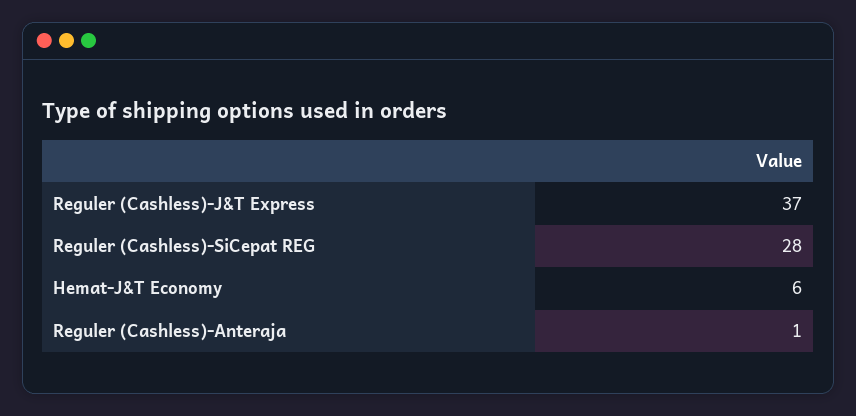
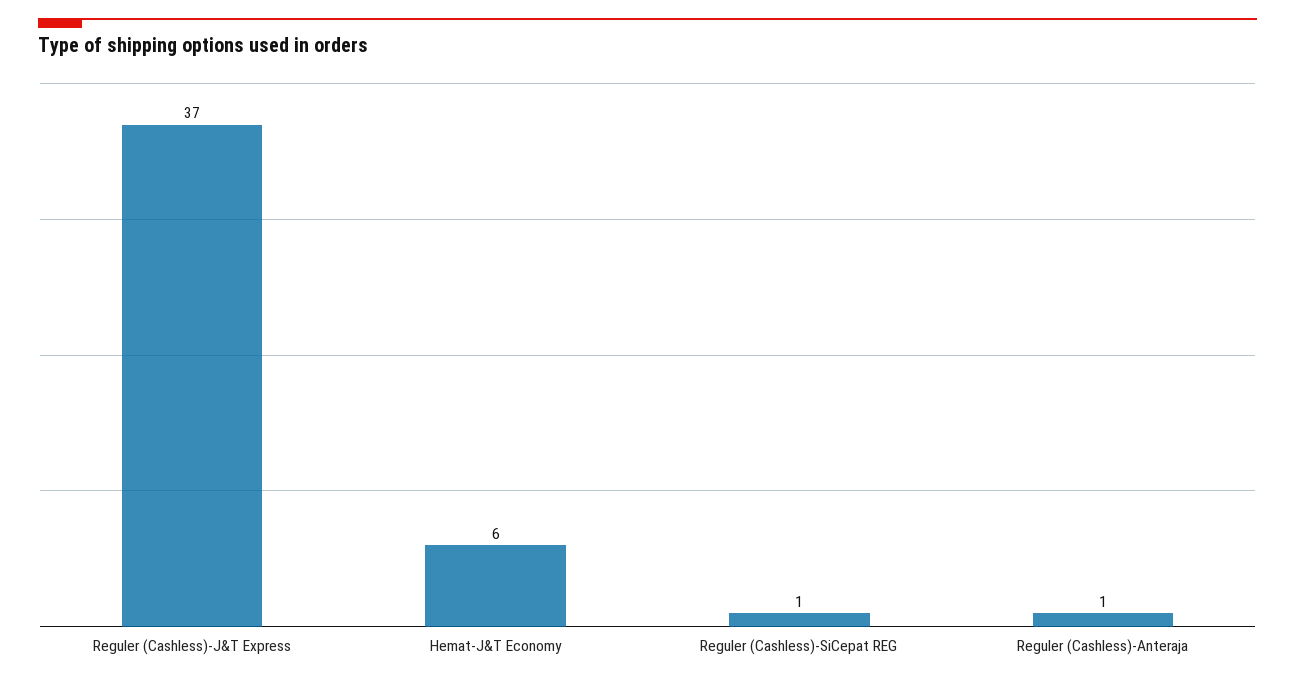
Reguler (Cashless)-SiCepat REG: 28 -> 1

